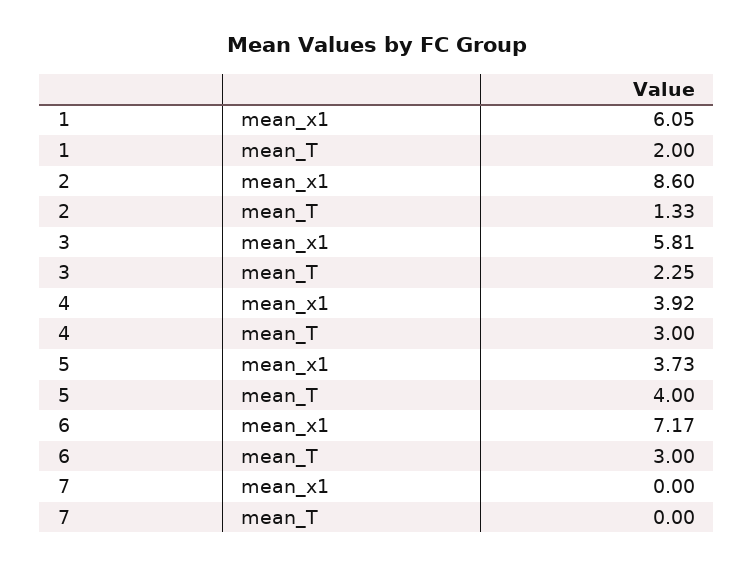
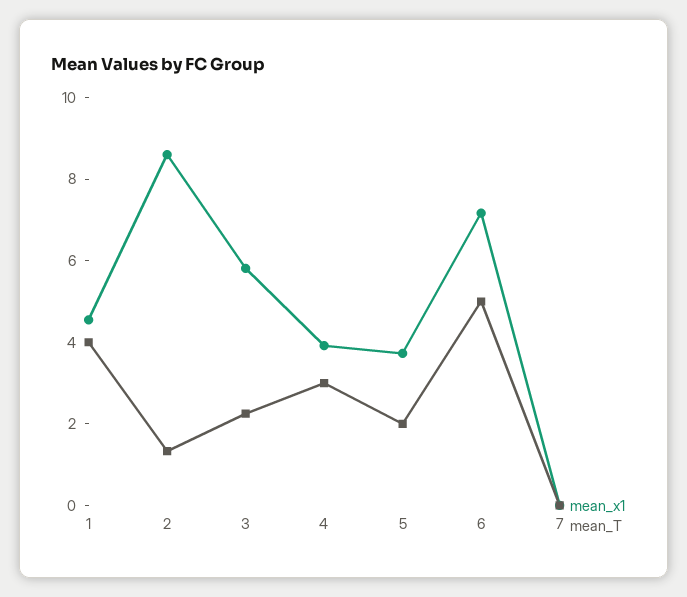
mean_x1, 1: 6.05 -> 4.5
mean_T, 1: 2 -> 4
mean_T, 5: 4 -> 2
mean_T, 6: 3 -> 5

